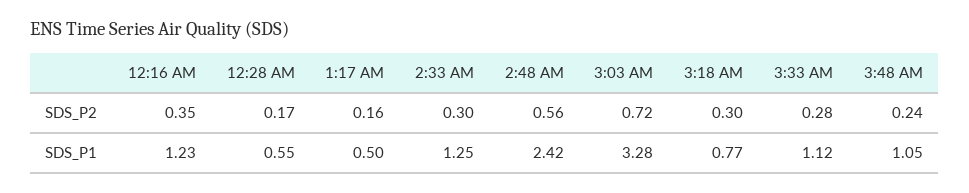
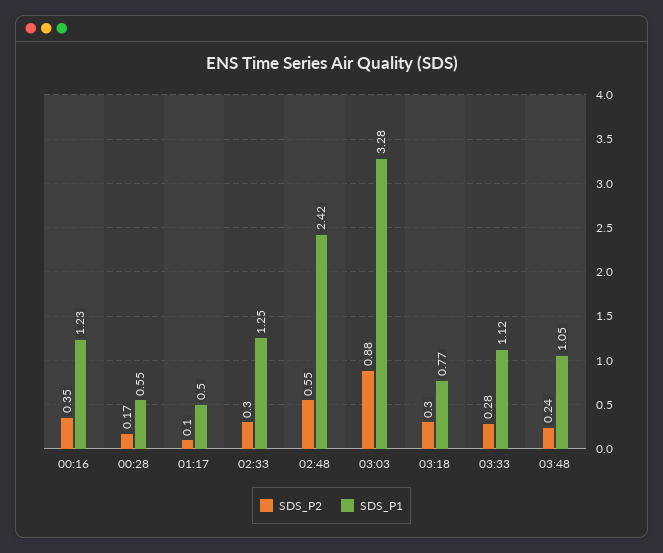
SDS_P2, 1:17 AM: 0.16 -> 0.1
SDS_P2, 2:48 AM: 0.56 -> 0.55
SDS_P2, 3:03 AM: 0.72 -> 0.88

